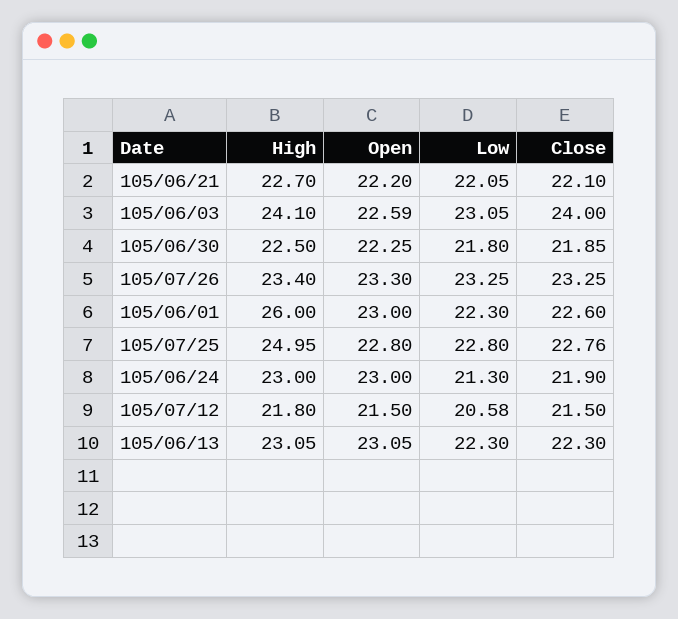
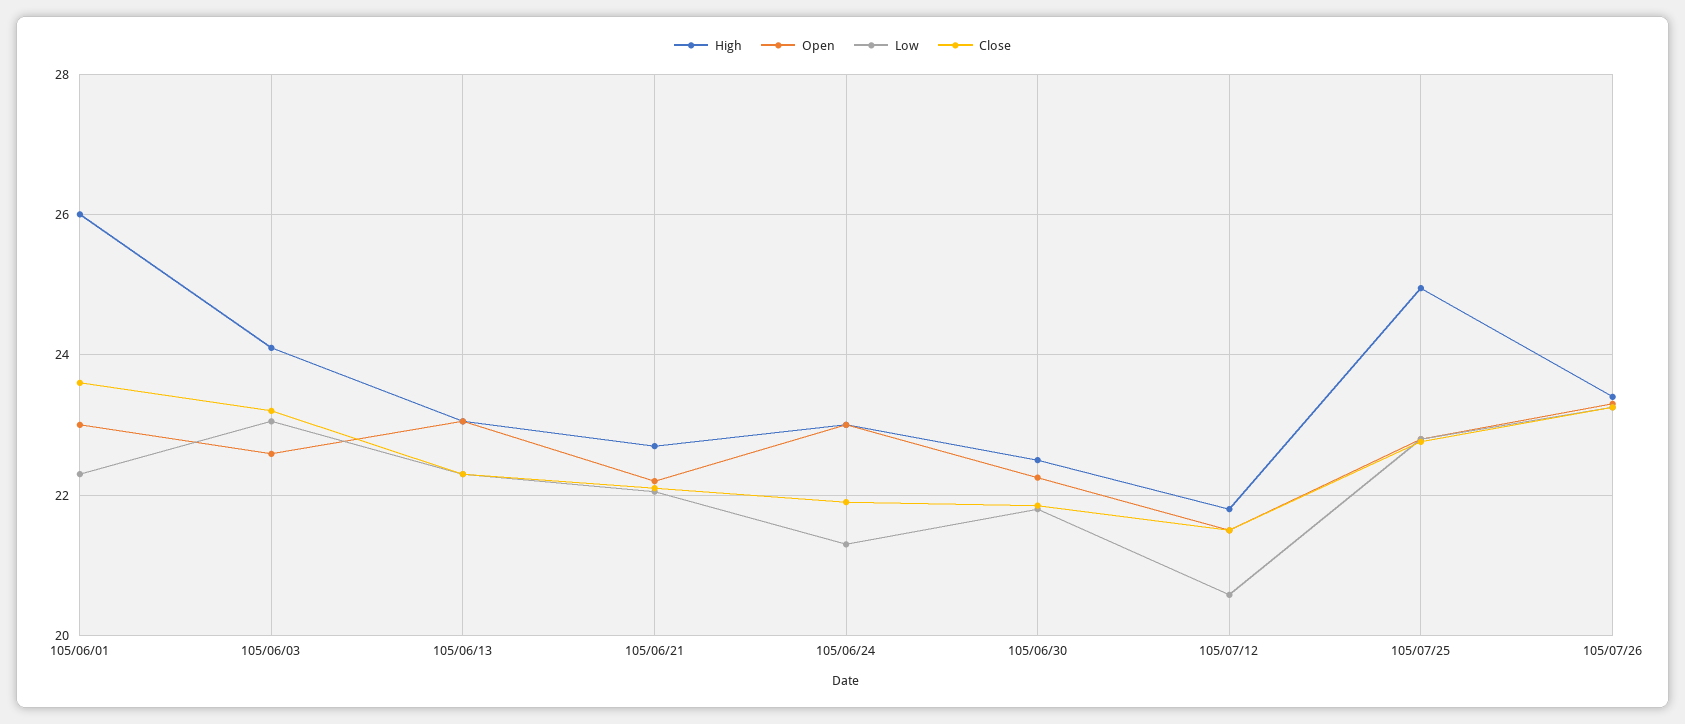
Close, 105/06/03: 24 -> 23.2
Close, 105/06/01: 22.6 -> 23.6

